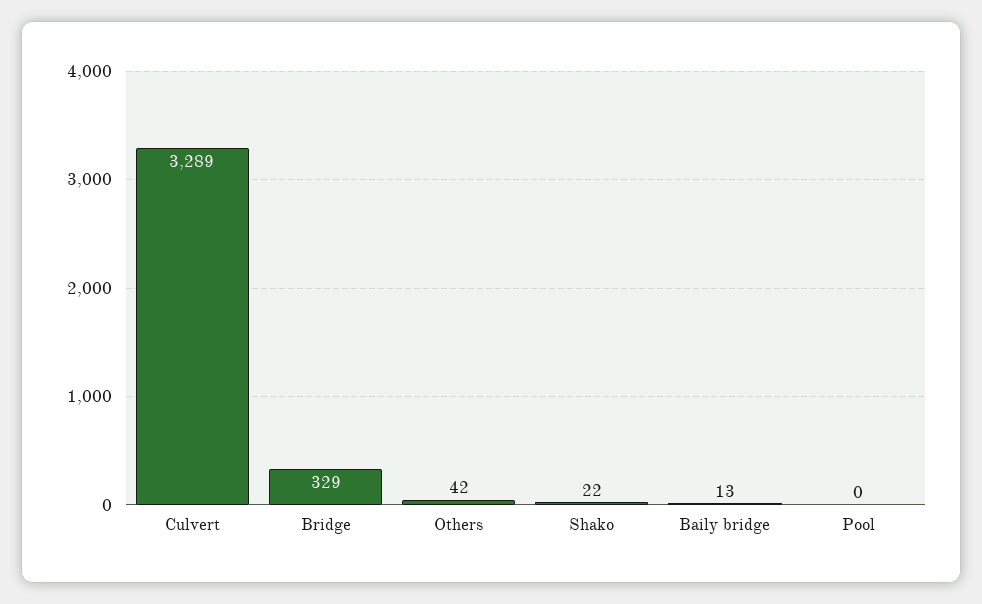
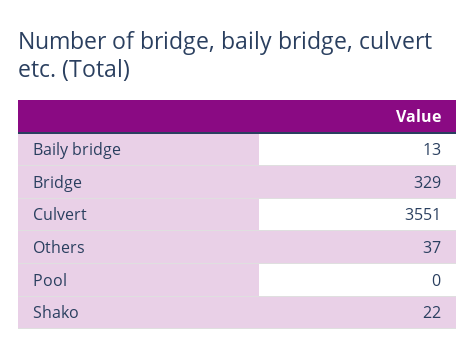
Culvert: 3289 -> 3551
Others: 42 -> 37

